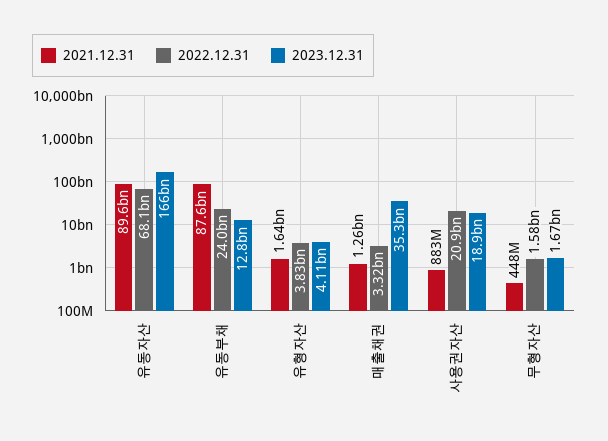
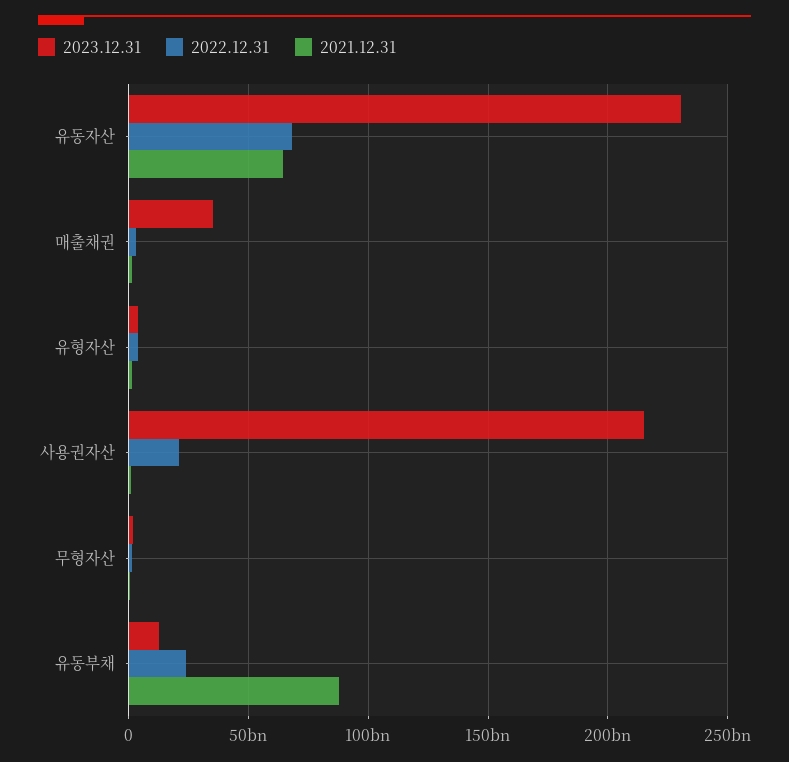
2021.12.31, 유동자산: 89600000000 -> 65000000000
2023.12.31, 유동자산: 166000000000 -> 230000000000
2023.12.31, 사용권자산: 18900000000 -> 215000000000

